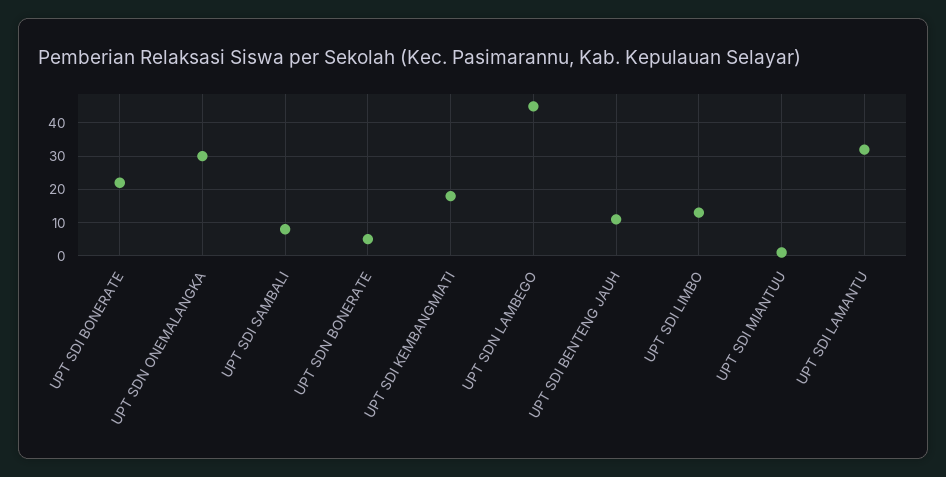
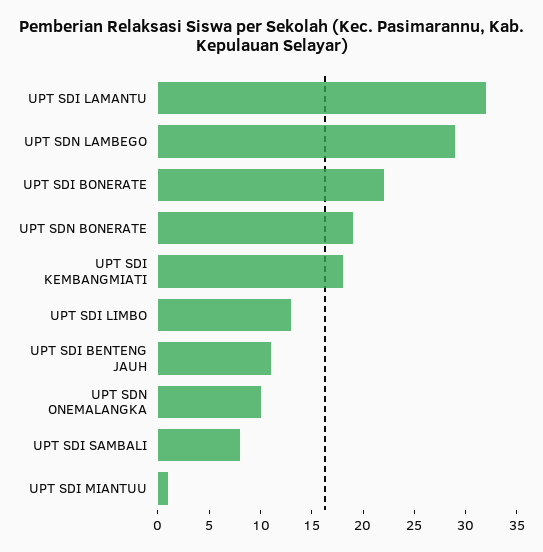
UPT SDN ONEMALANGKA: 30 -> 10
UPT SDN BONERATE: 5 -> 19
UPT SDN LAMBEGO: 45 -> 29

